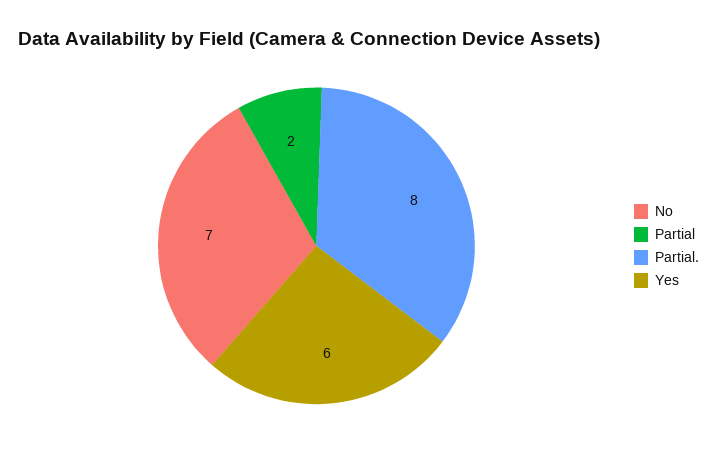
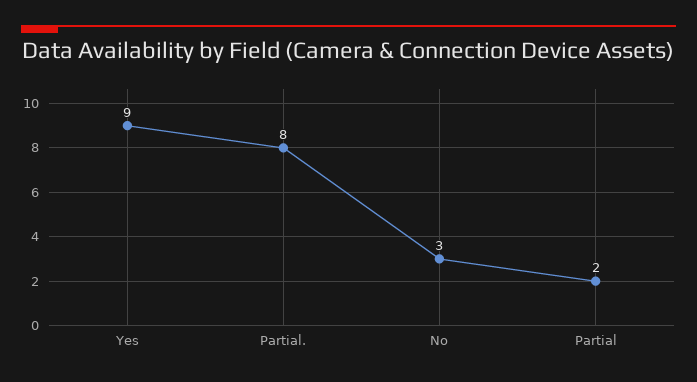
No: 7 -> 3
Yes: 6 -> 9

